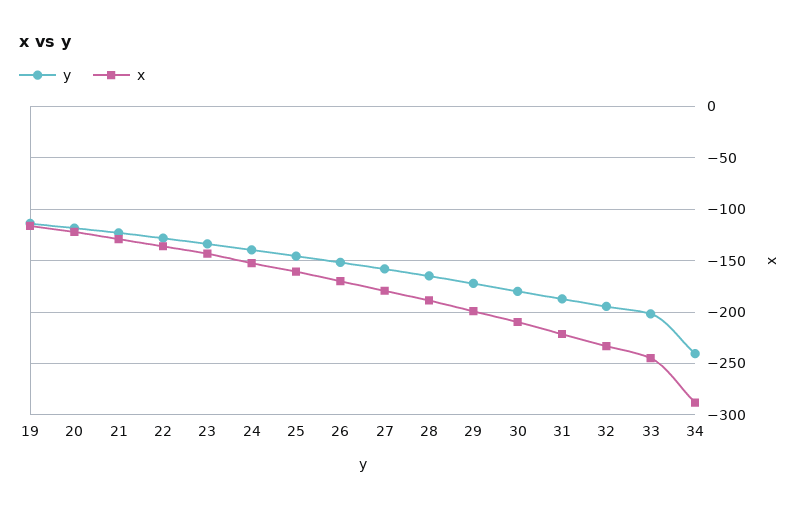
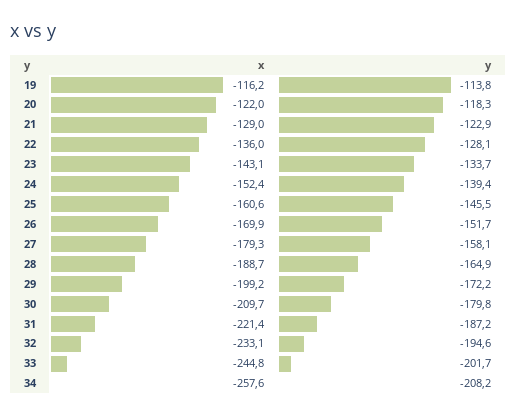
y, 34: -240 -> -208.2
x, 34: -290 -> -257.6

